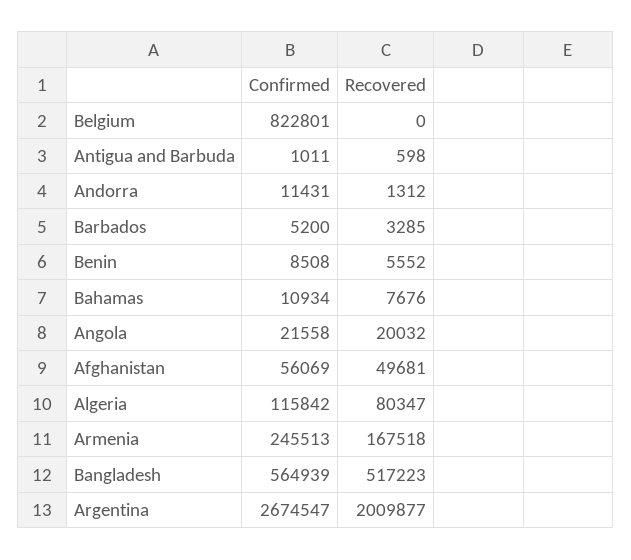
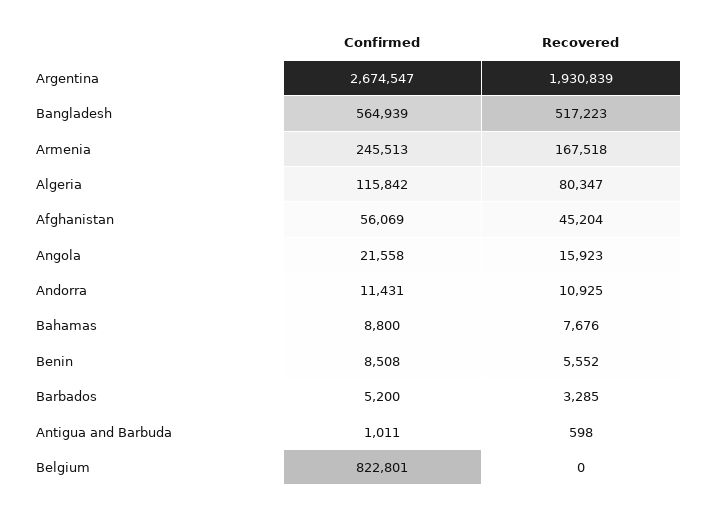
Recovered, Andorra: 1312 -> 10925
Confirmed, Bahamas: 10934 -> 8800
Recovered, Angola: 20032 -> 15923
Recovered, Afghanistan: 49681 -> 45204
Recovered, Argentina: 2009877 -> 1930839

